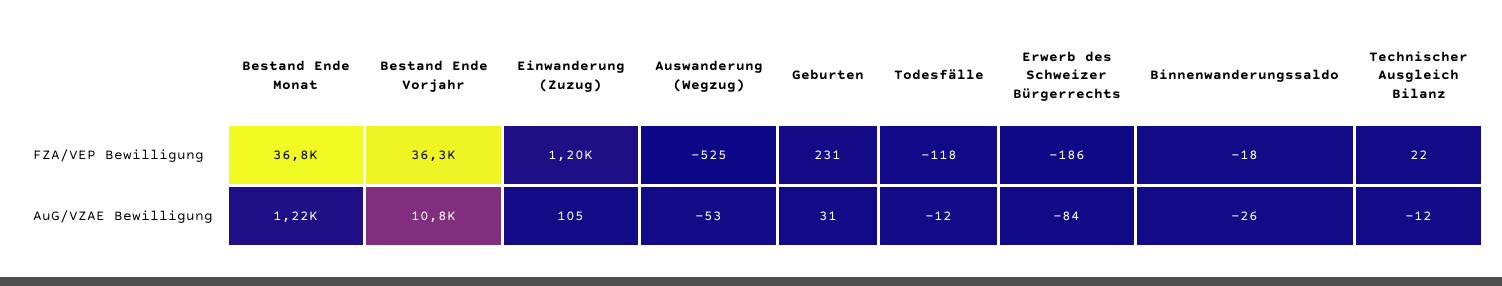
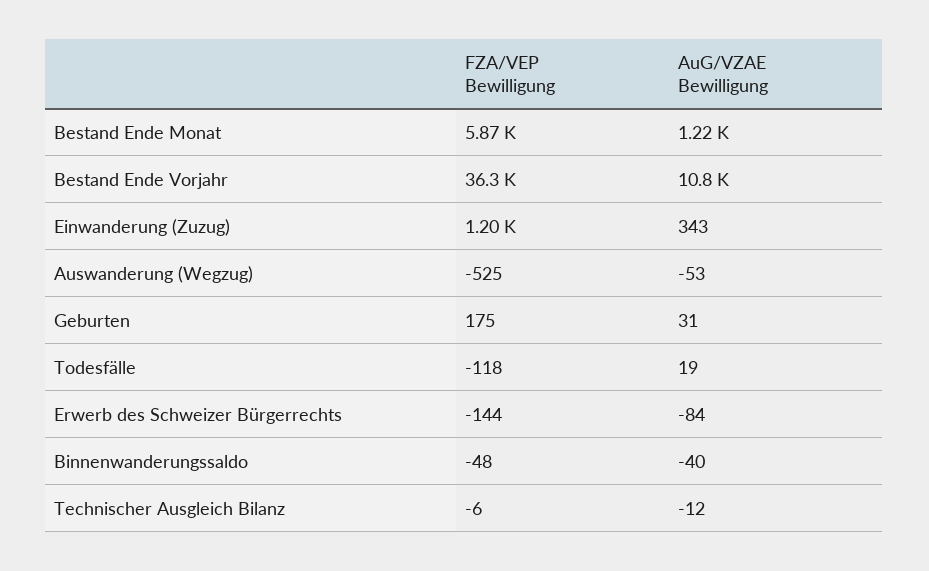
Bestand Ende Monat, FZA/VEP Bewilligung: 36800 -> 5870
Geburten, FZA/VEP Bewilligung: 231 -> 175
Erwerb des Schweizer Bürgerrechts, FZA/VEP Bewilligung: -186 -> -144
Binnenwanderungssaldo, FZA/VEP Bewilligung: -18 -> -48
Technischer Ausgleich Bilanz, FZA/VEP Bewilligung: 22 -> -6
Einwanderung (Zuzug), AuG/VZAE Bewilligung: 105 -> 343
Todesfälle, AuG/VZAE Bewilligung: -12 -> 19
Binnenwanderungssaldo, AuG/VZAE Bewilligung: -26 -> -40

